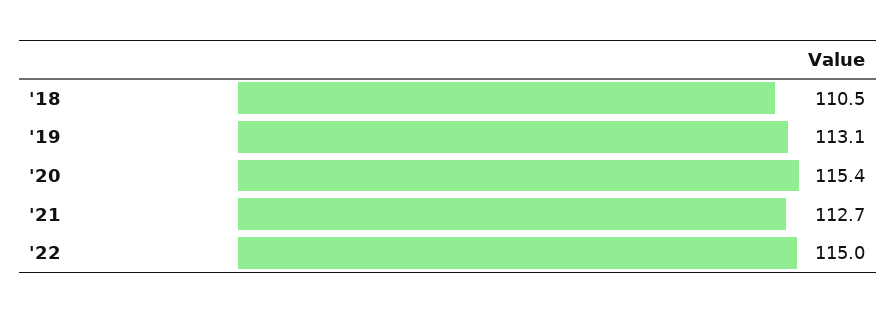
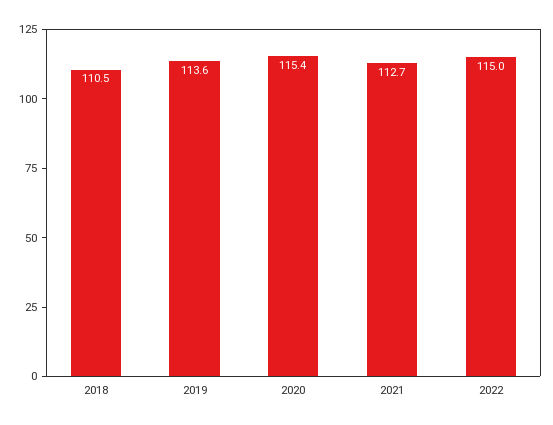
'19: 113.1 -> 113.6

